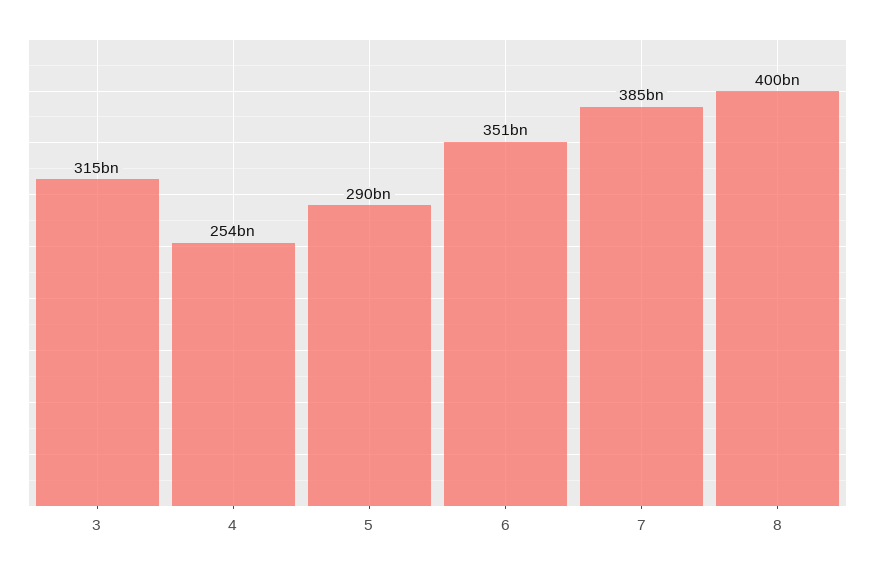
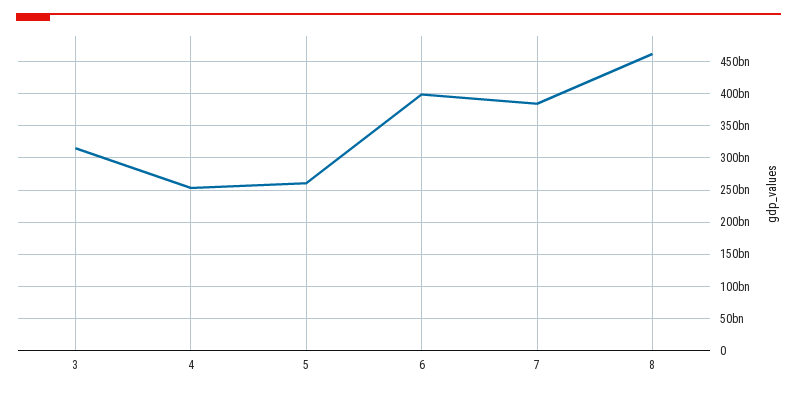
5: 290000000000 -> 260000000000
6: 351000000000 -> 400000000000
8: 400000000000 -> 460000000000

